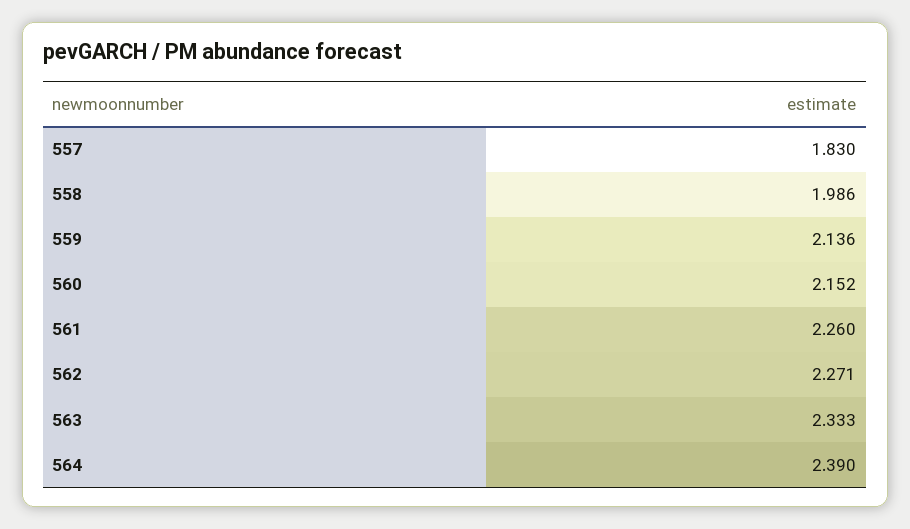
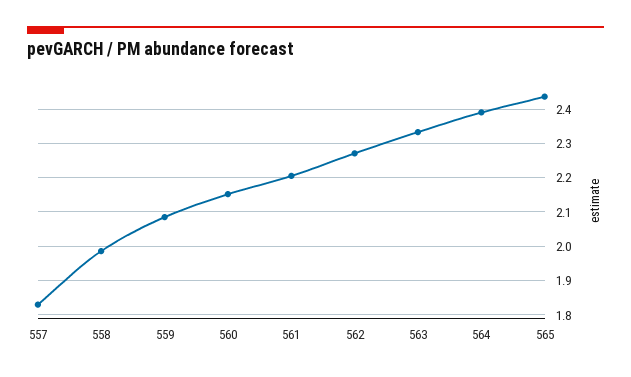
559: 2.136 -> 2.08
561: 2.26 -> 2.2
565: none -> 2.44

